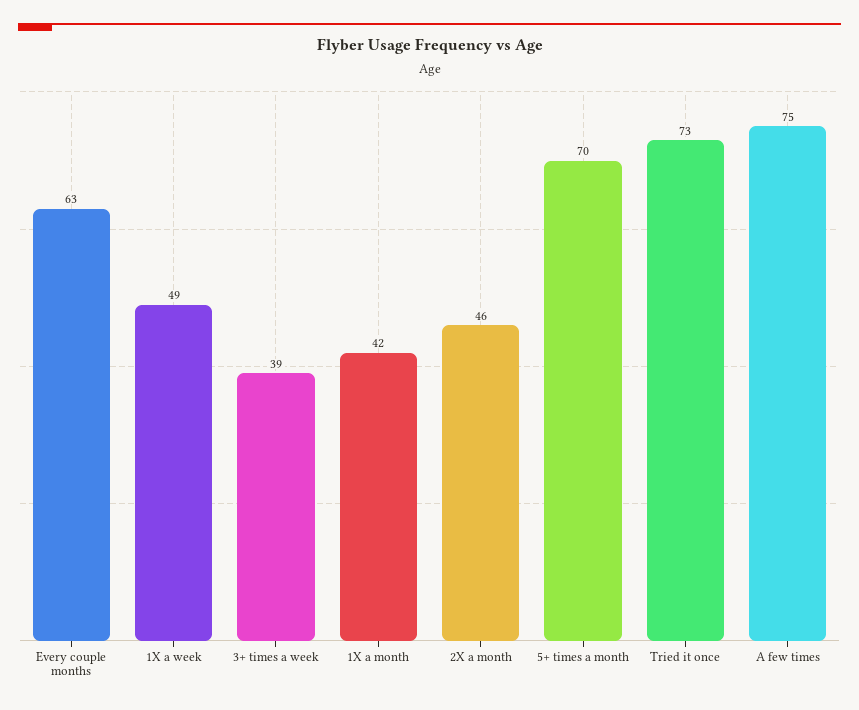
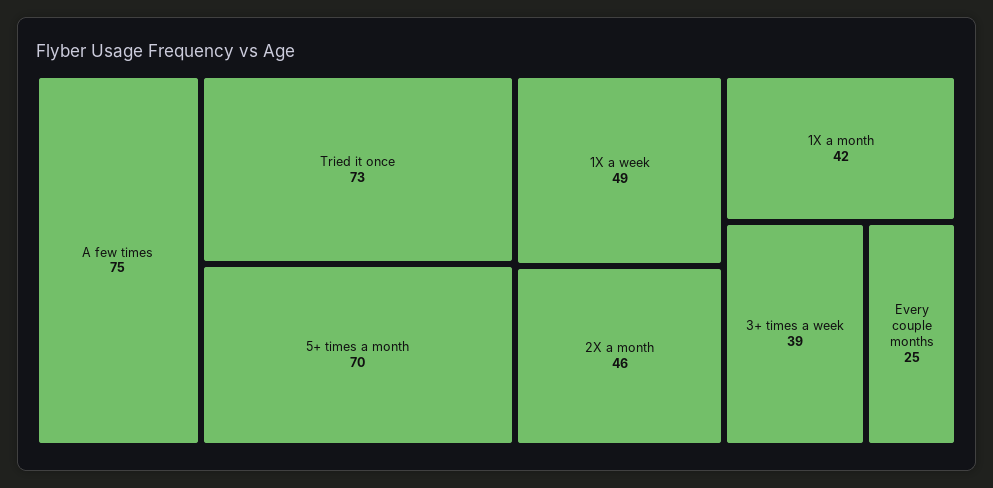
Every couple months: 63 -> 25

